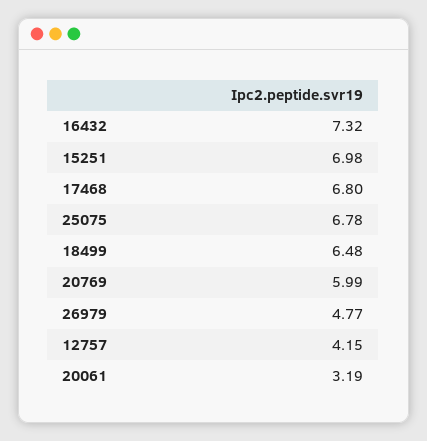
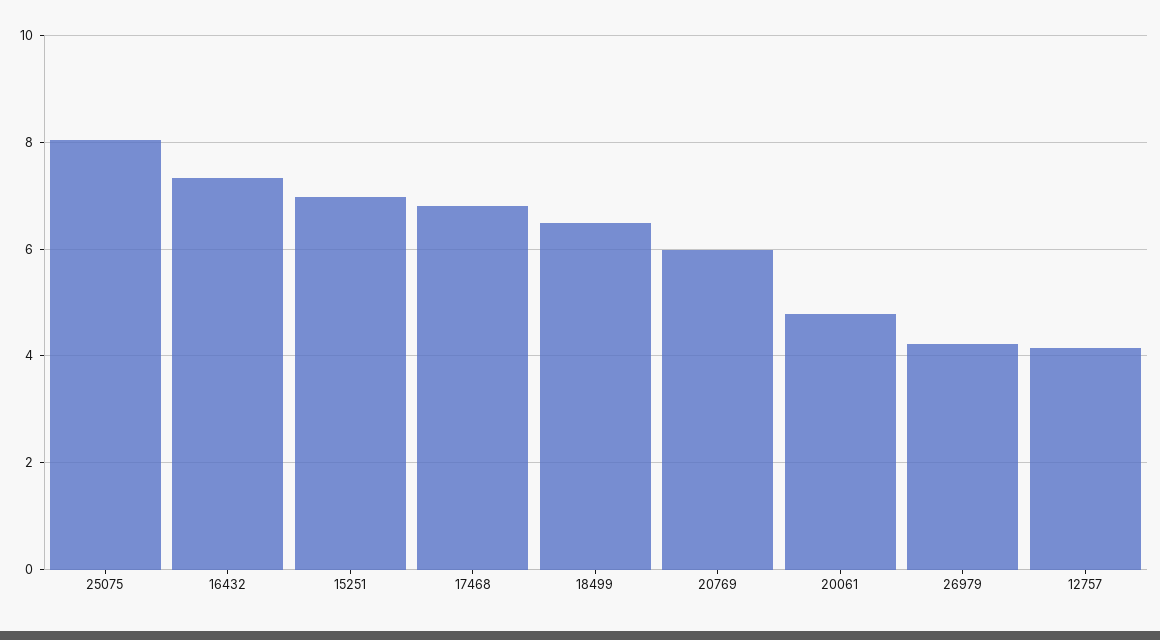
25075: 6.78 -> 8
26979: 4.77 -> 4.2
20061: 3.19 -> 4.8

